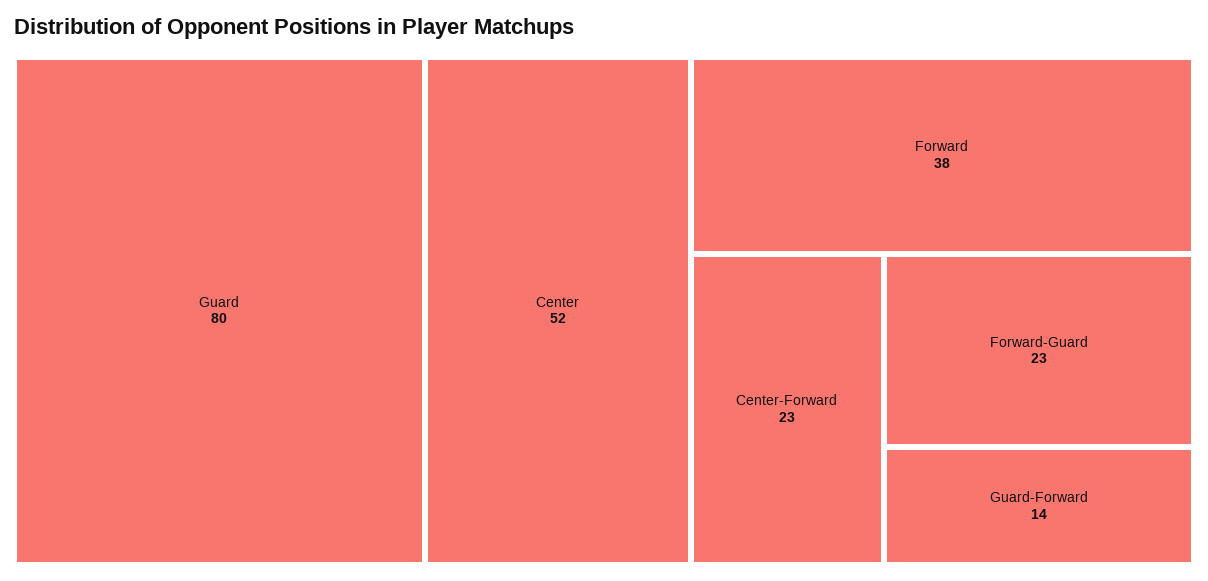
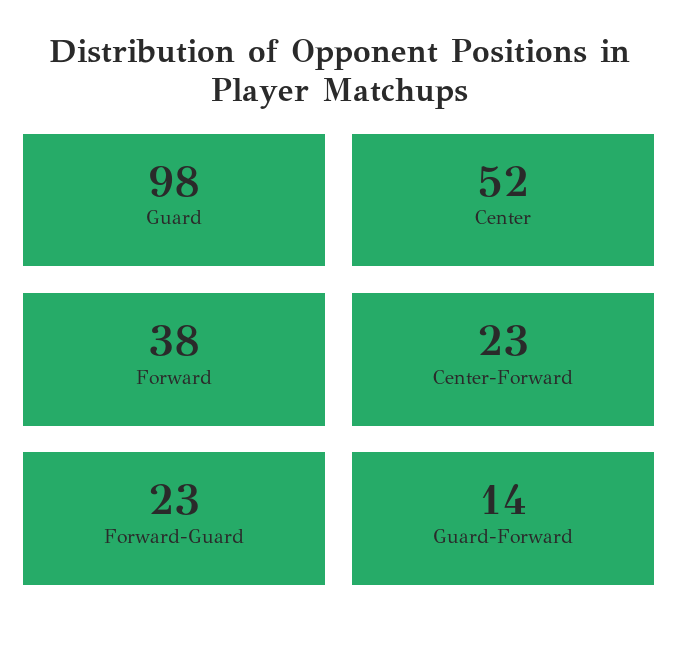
Guard: 80 -> 98

